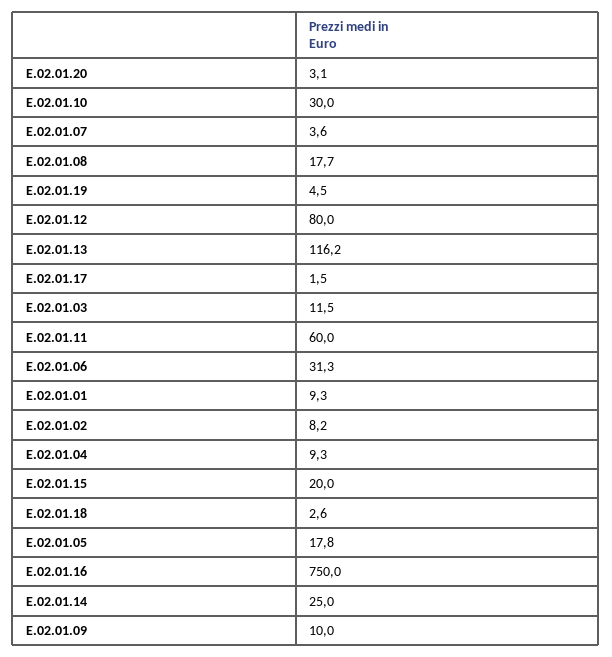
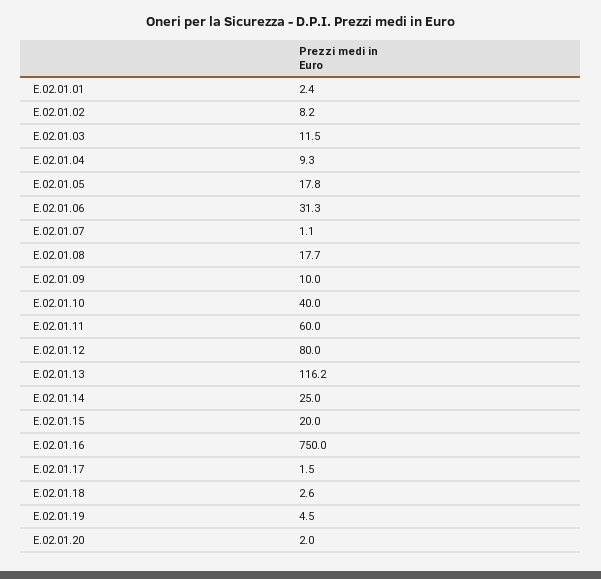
E.02.01.20: 3.1 -> 2
E.02.01.10: 30 -> 40
E.02.01.07: 3.6 -> 1.1
E.02.01.01: 9.3 -> 2.4

